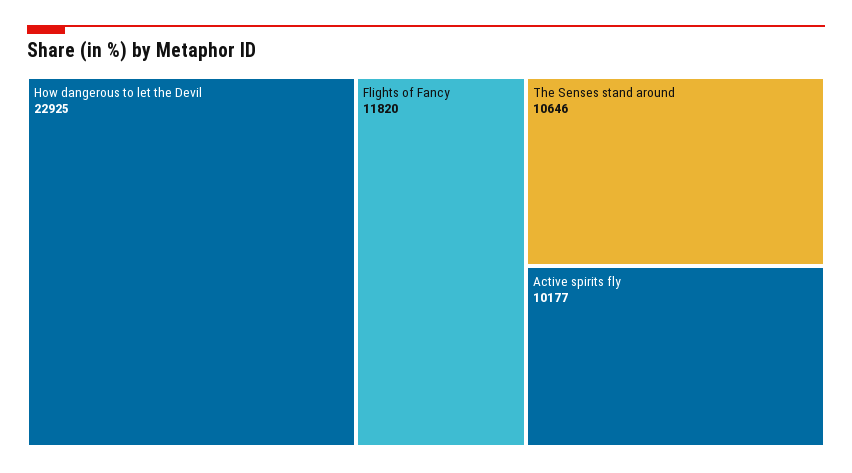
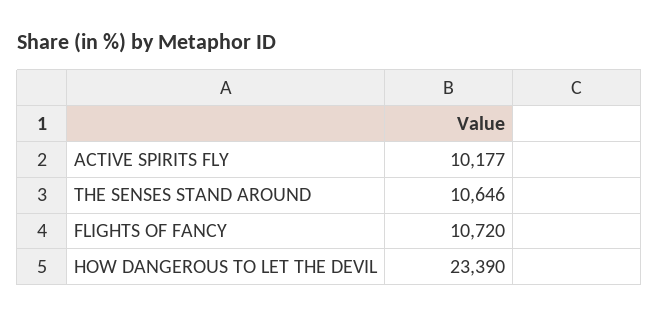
How dangerous to let the Devil: 22925 -> 23390
Flights of Fancy: 11820 -> 10720

